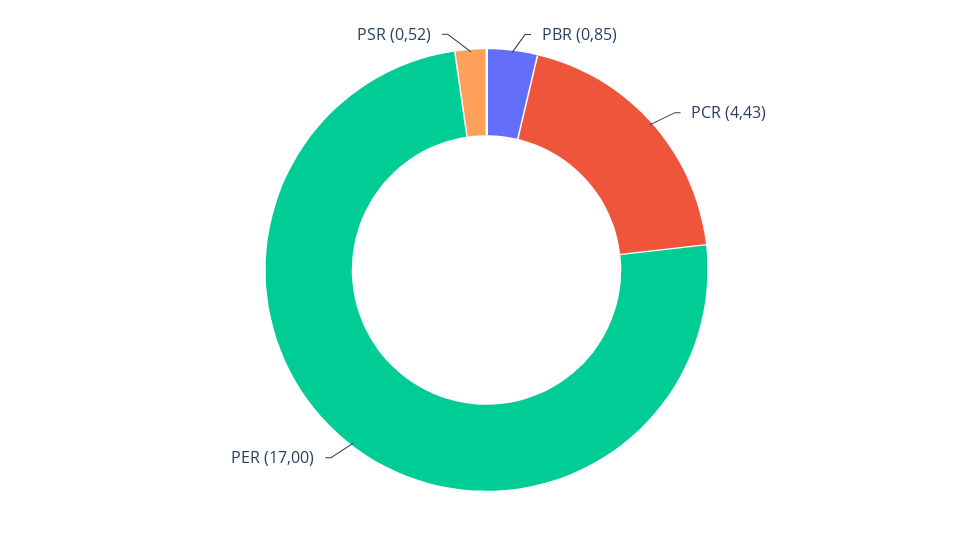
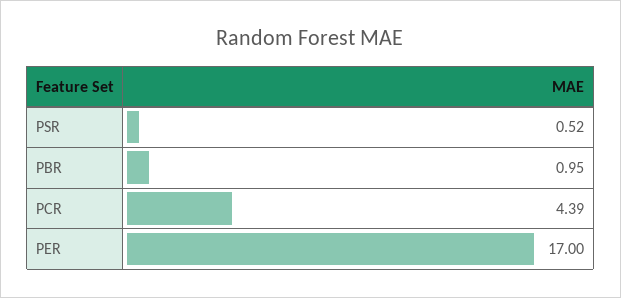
PBR: 0.85 -> 0.95
PCR: 4.43 -> 4.39

